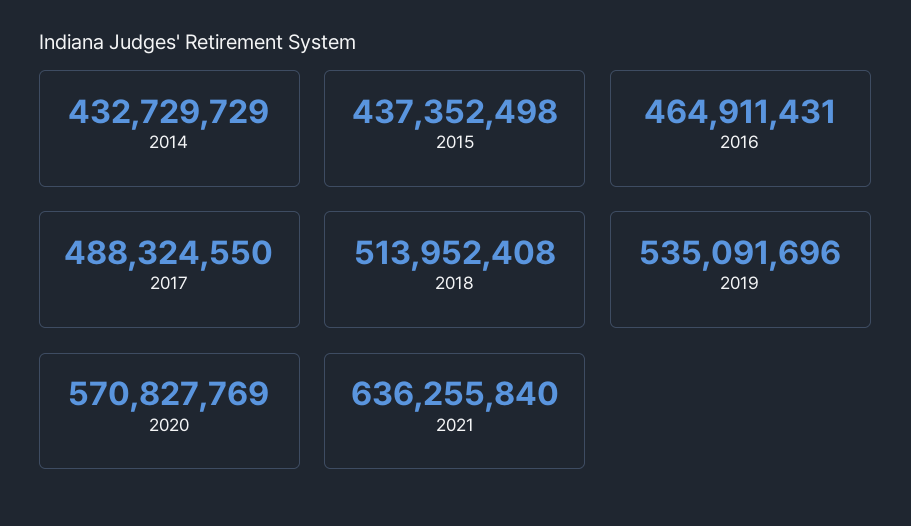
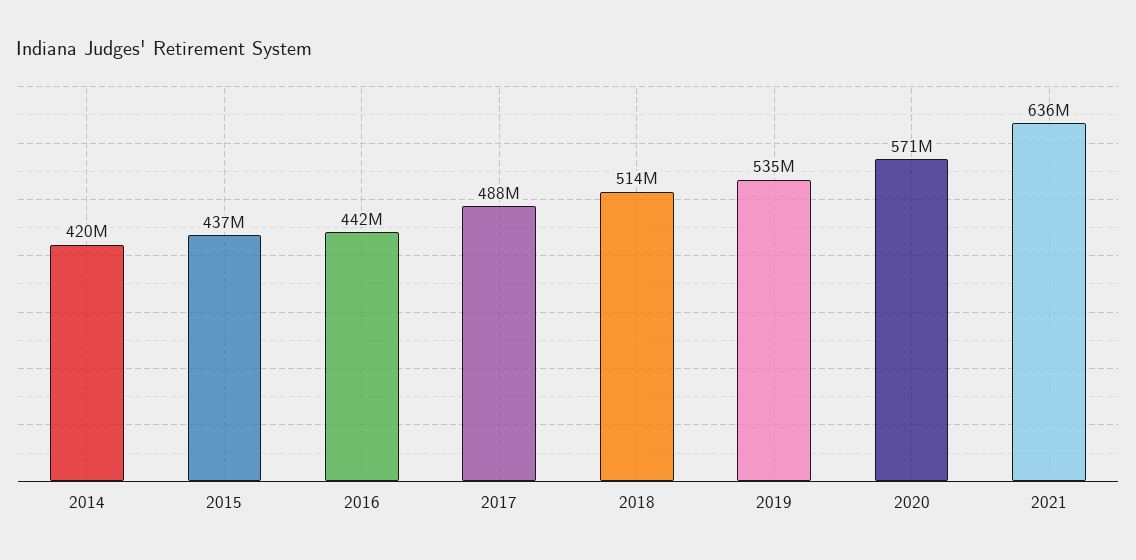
2014: 432729729 -> 420000000
2016: 464911431 -> 442000000

